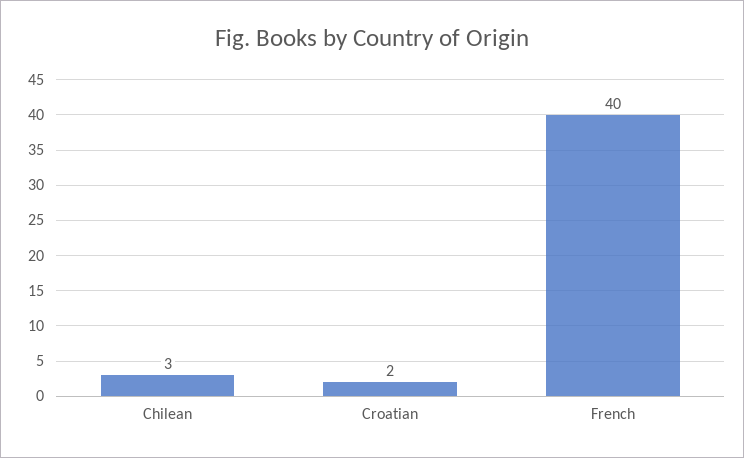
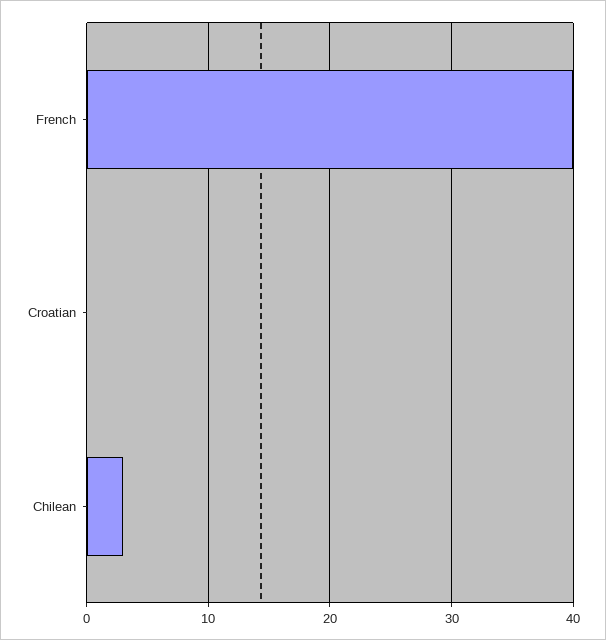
Croatian: 2 -> 0

